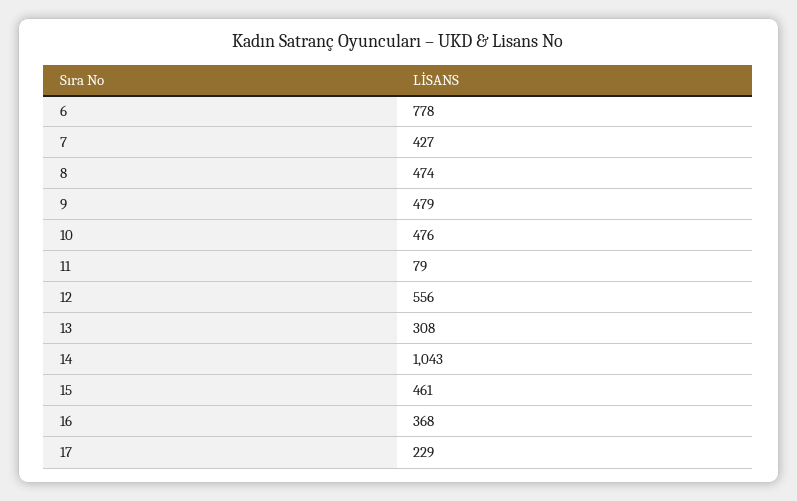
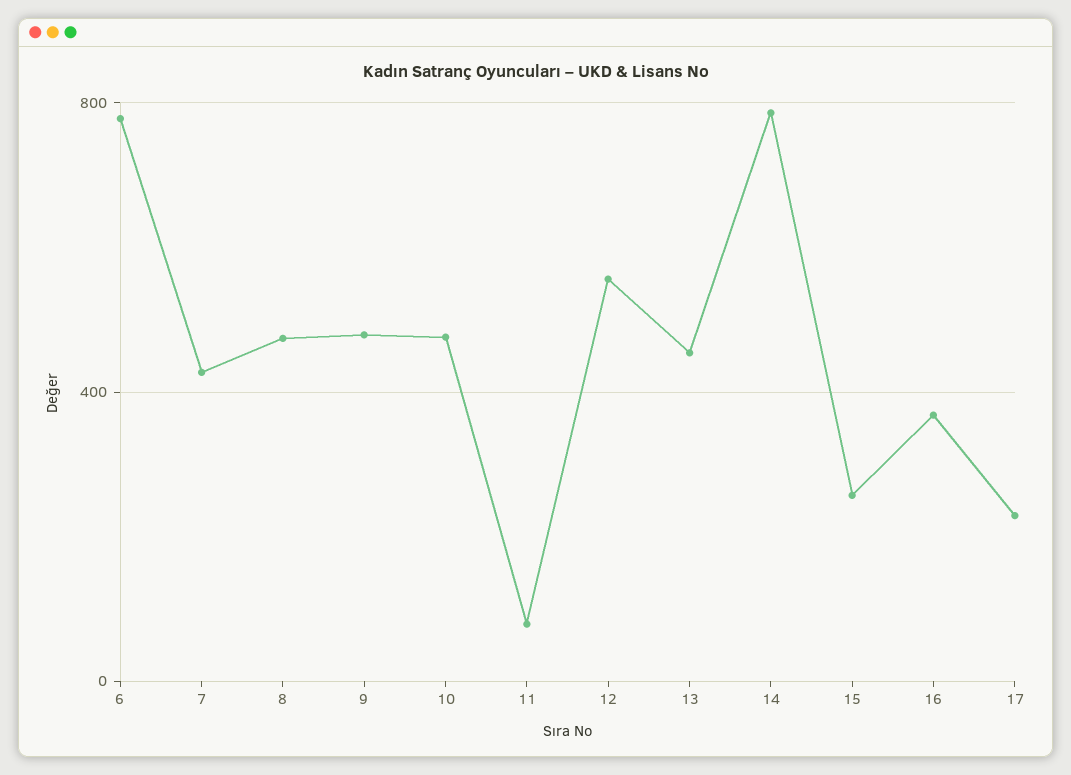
13: 308 -> 450
14: 1043 -> 800
15: 461 -> 250

